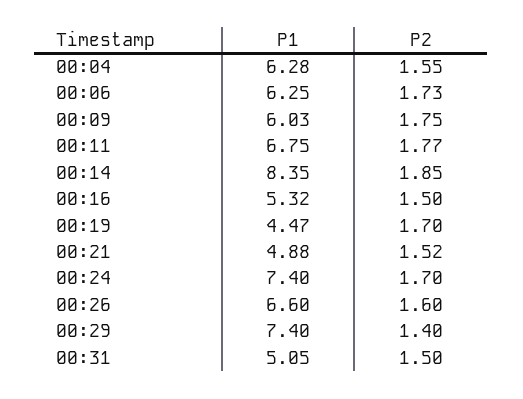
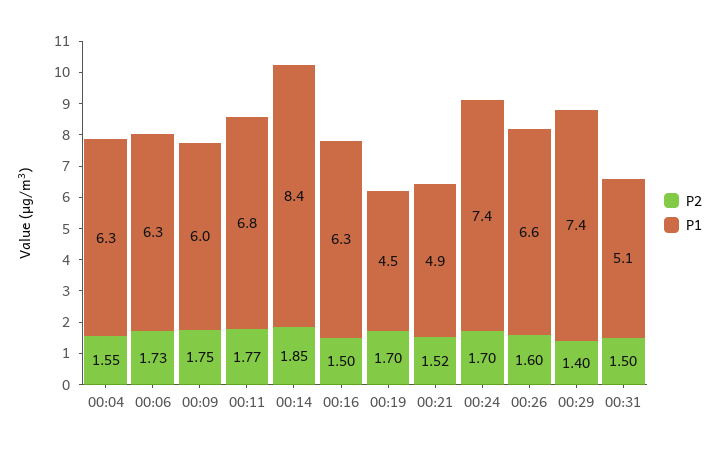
P1, 00:16: 5.32 -> 6.3

